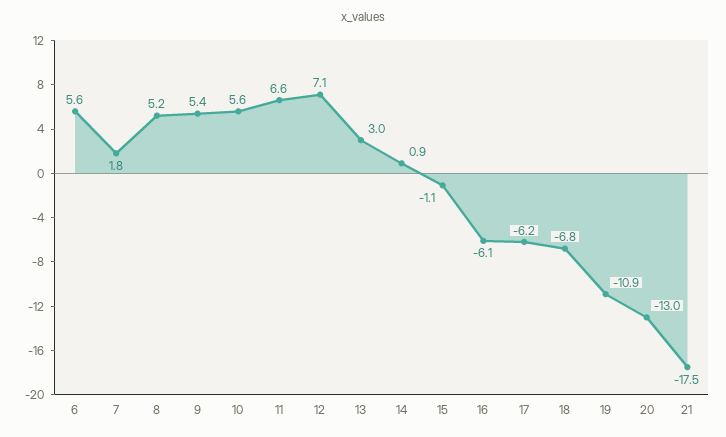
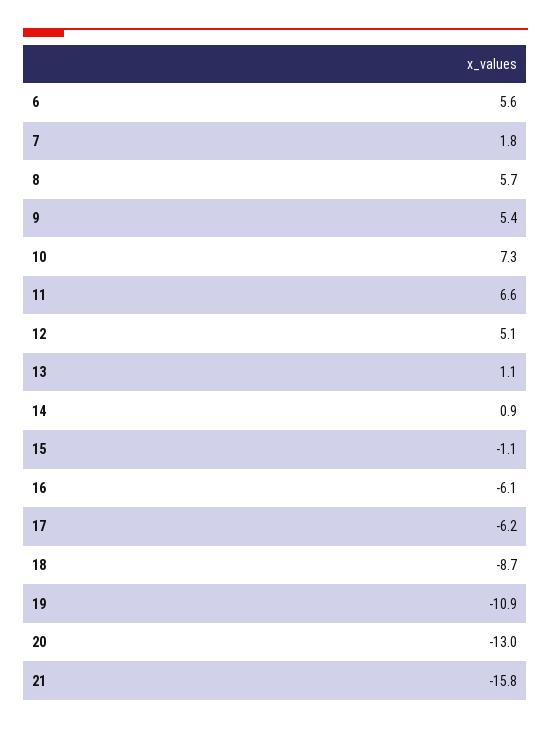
8: 5.2 -> 5.7
10: 5.6 -> 7.3
12: 7.1 -> 5.1
13: 3 -> 1.1
18: -6.8 -> -8.7
21: -17.5 -> -15.8

